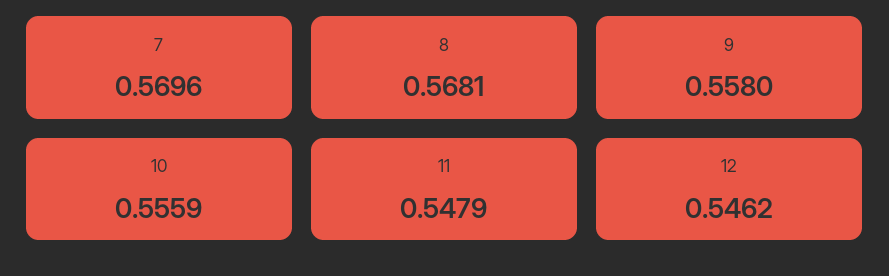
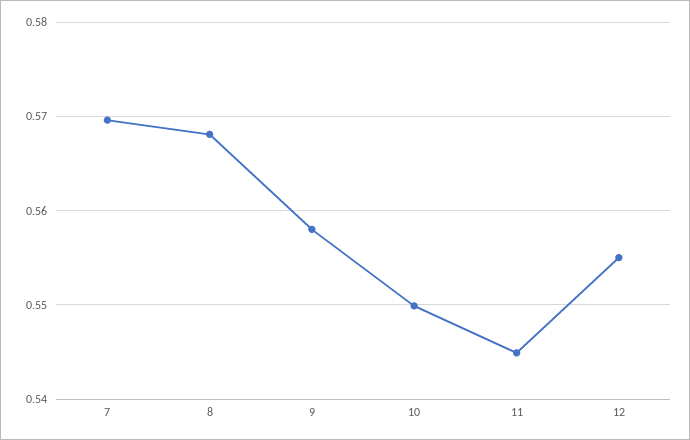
10: 0.5559 -> 0.55
11: 0.5479 -> 0.545
12: 0.5462 -> 0.555

